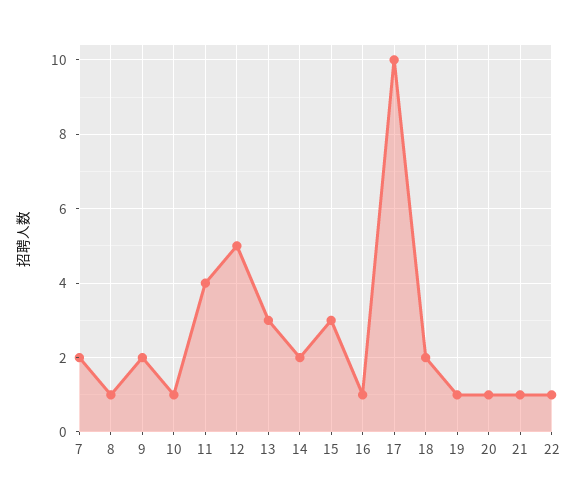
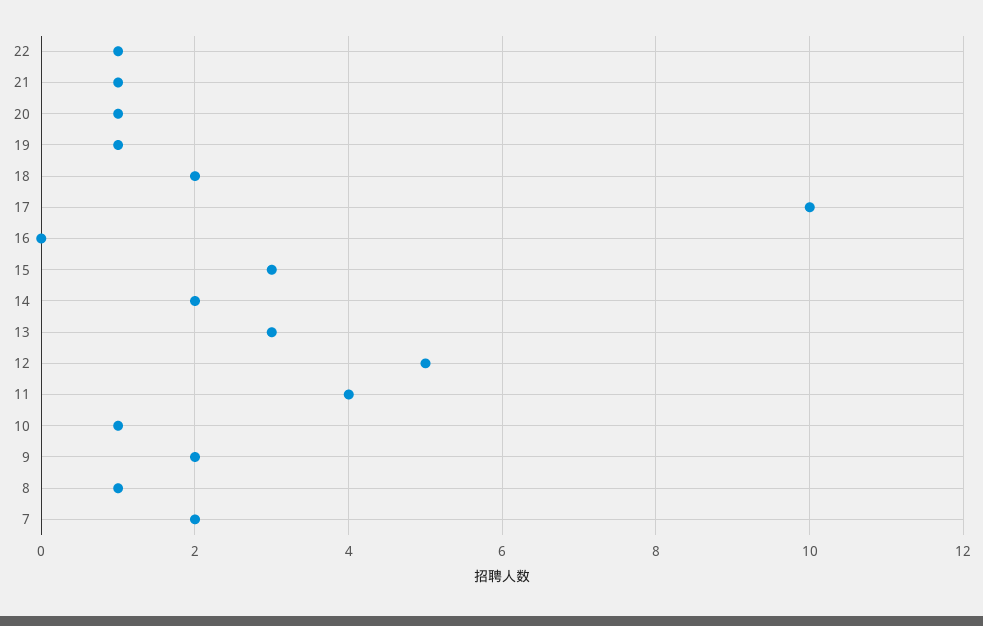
16: 1 -> 0

